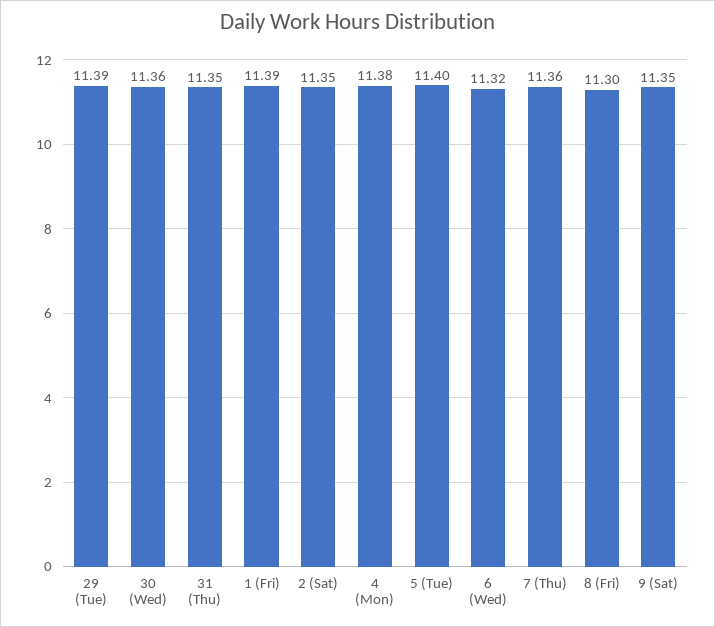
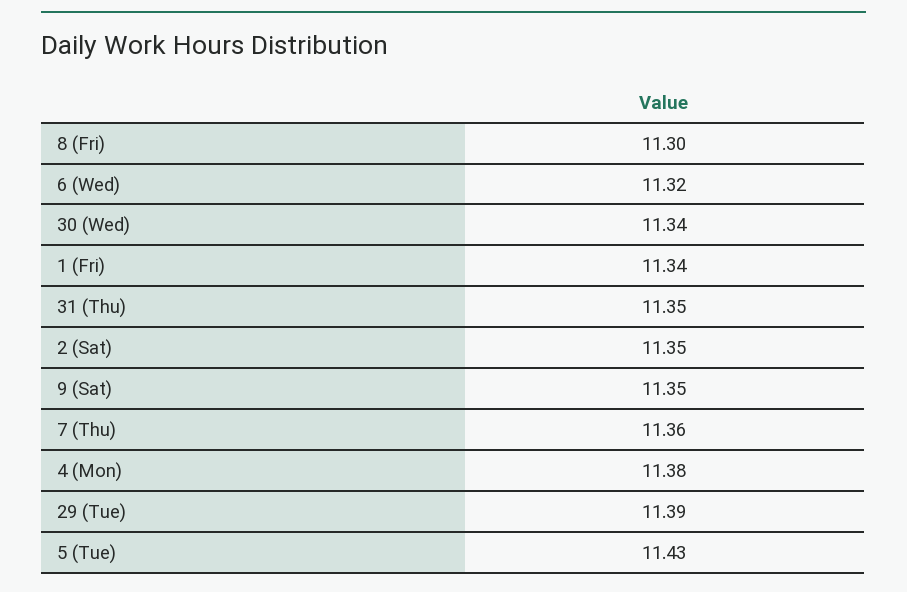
30 (Wed): 11.36 -> 11.34
1 (Fri): 11.39 -> 11.34
5 (Tue): 11.4 -> 11.43

